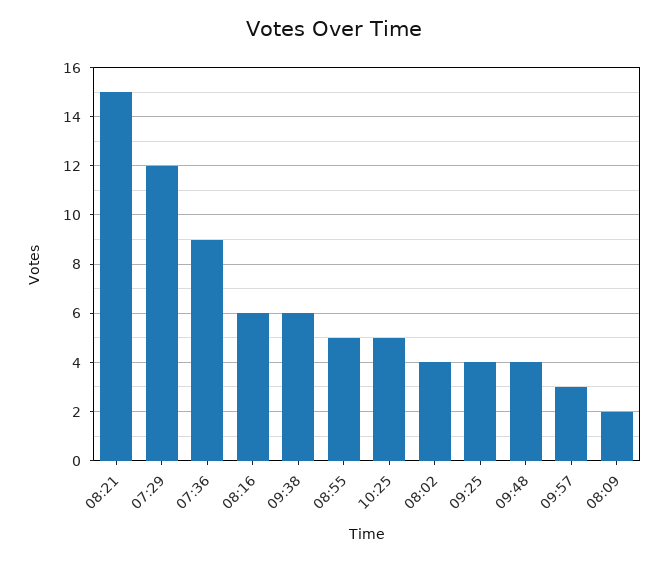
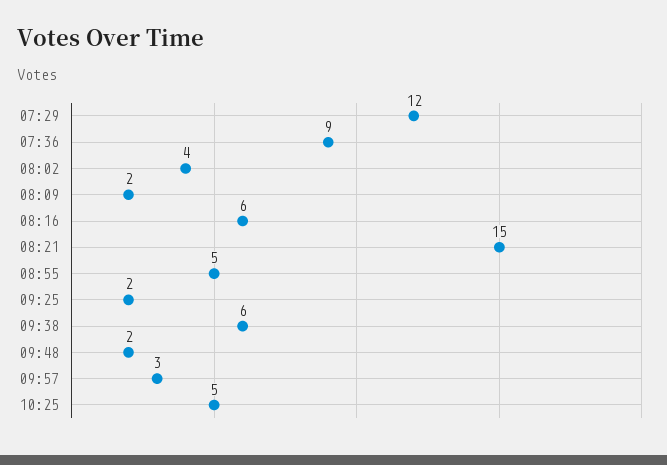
09:25: 4 -> 2
09:48: 4 -> 2

